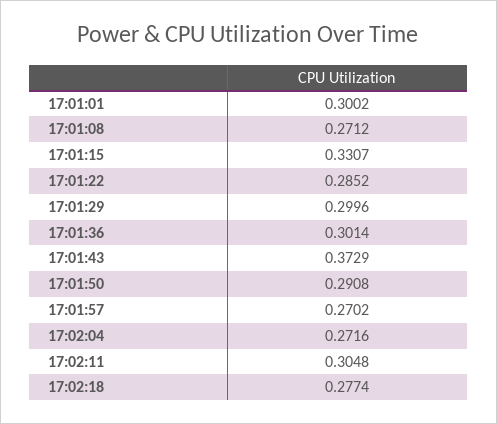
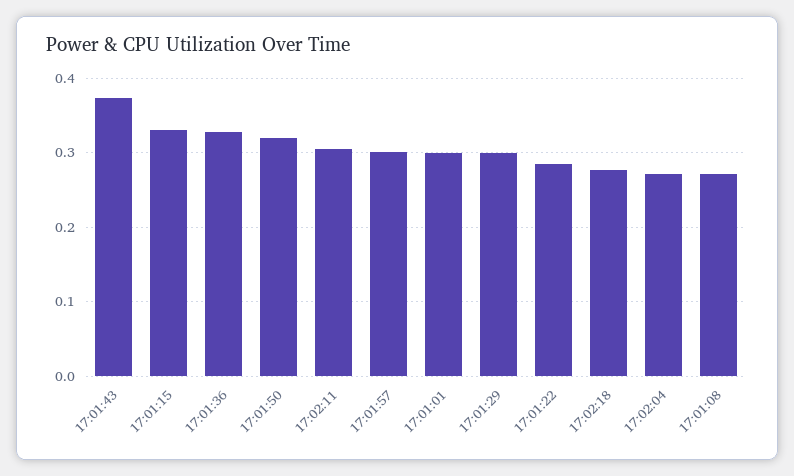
17:01:36: 0.3014 -> 0.33
17:01:50: 0.2908 -> 0.32
17:01:57: 0.2702 -> 0.3

